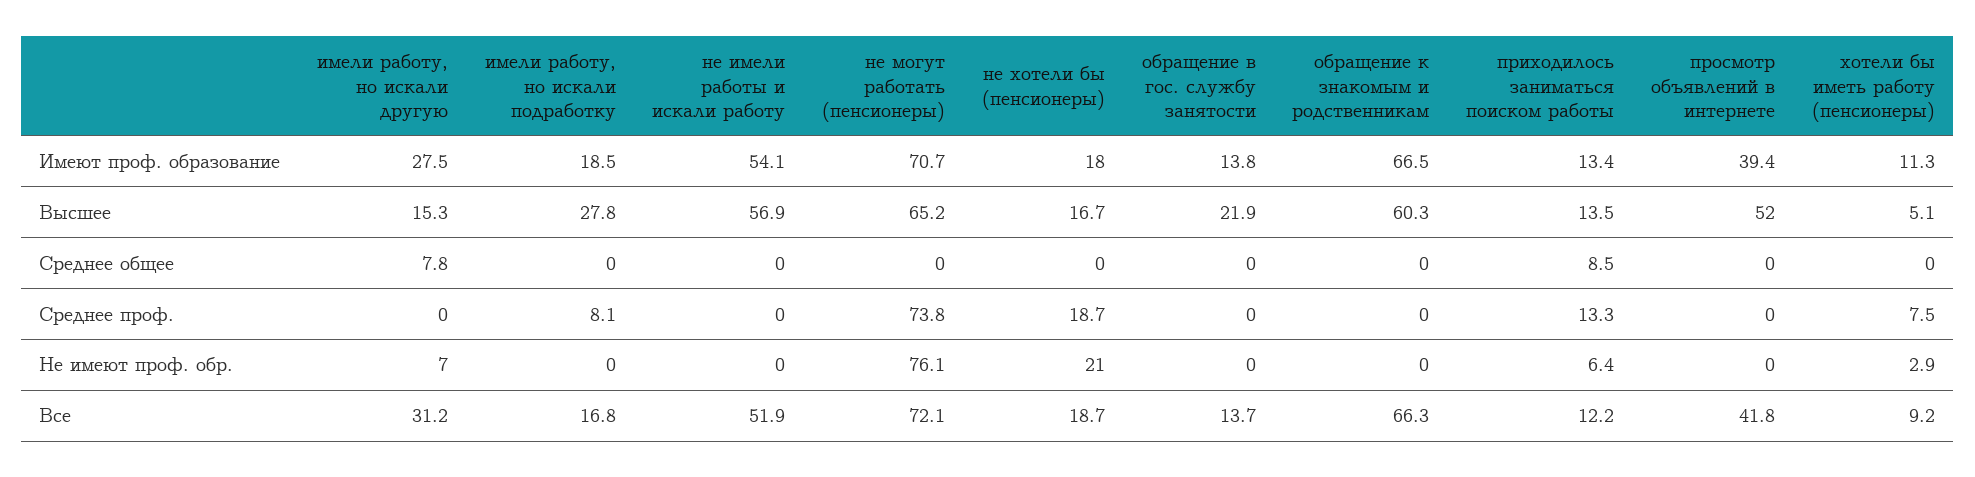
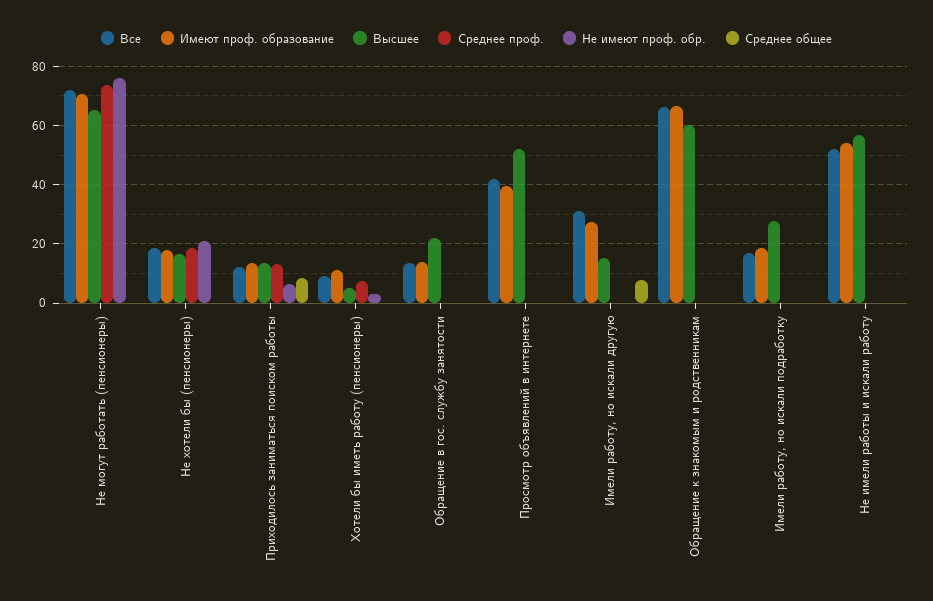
Среднее проф., имели работу, но искали подработку: 8.1 -> 0
Не имеют проф. обр., имели работу, но искали другую: 7 -> 0

